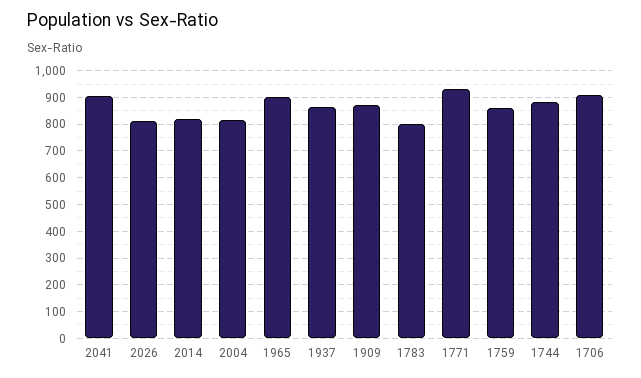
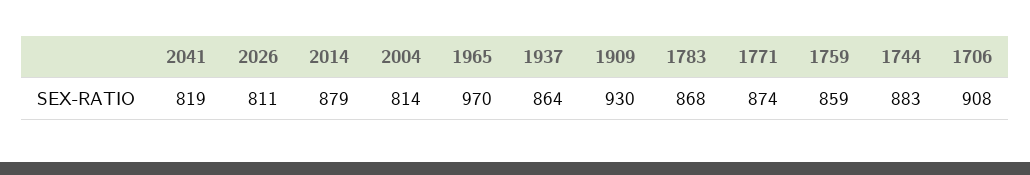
2041: 900 -> 819
2014: 825 -> 879
1965: 900 -> 970
1909: 875 -> 930
1783: 800 -> 868
1771: 925 -> 874

